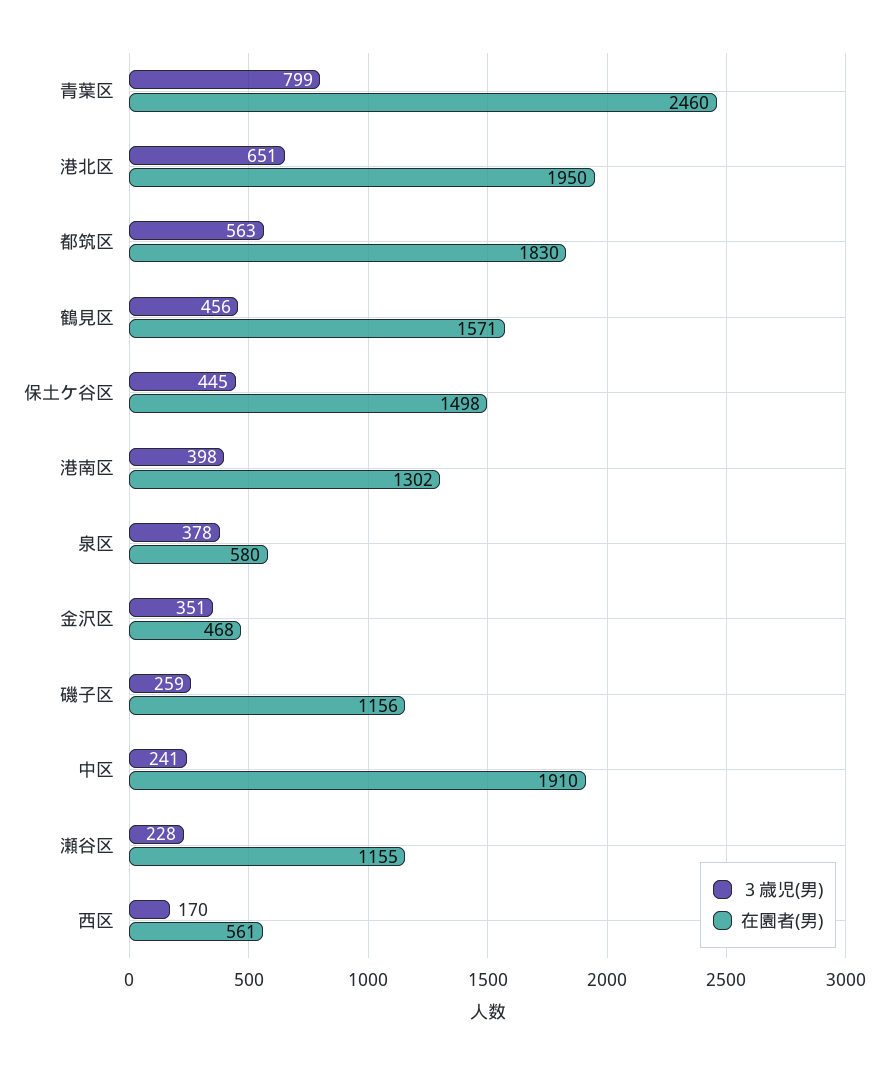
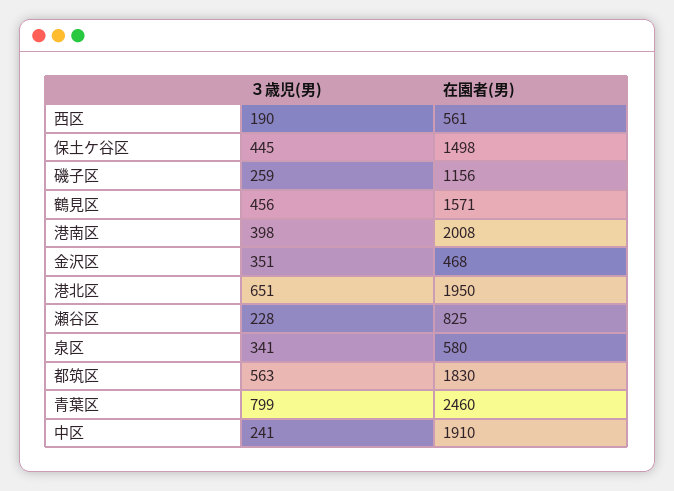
在園者(男), 港南区: 1302 -> 2008
３歳児(男), 泉区: 378 -> 341
在園者(男), 瀬谷区: 1155 -> 825
３歳児(男), 西区: 170 -> 190

